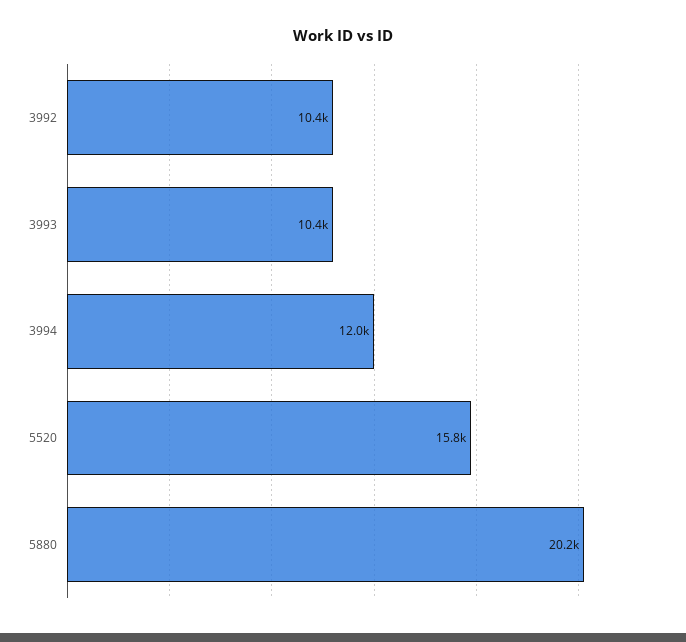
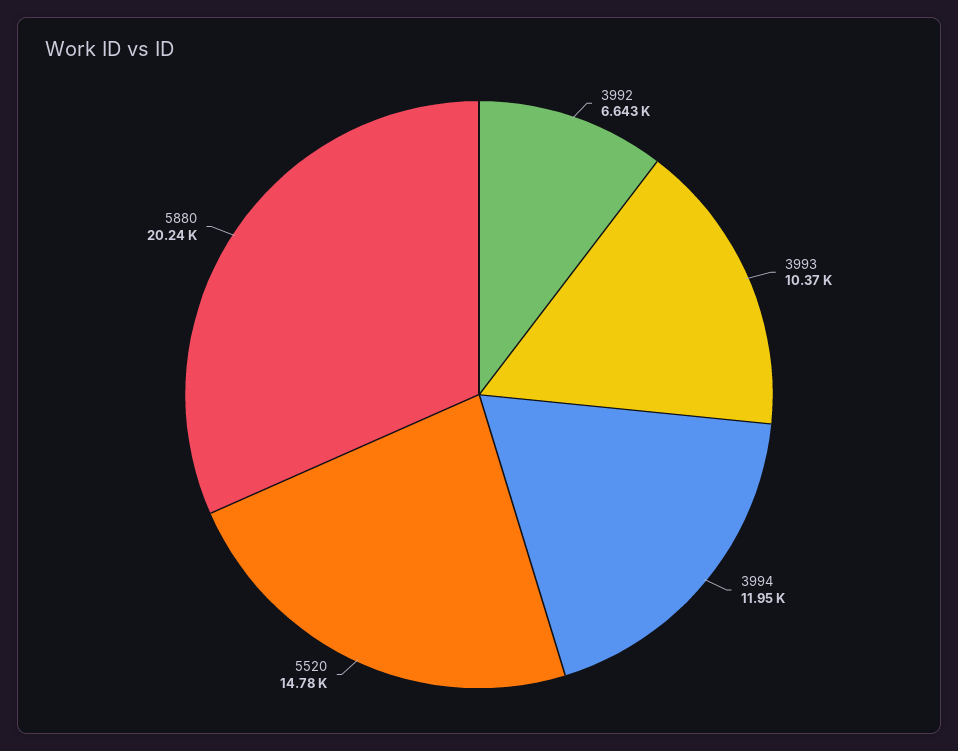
3992: 10400 -> 6643
5520: 15800 -> 14780

